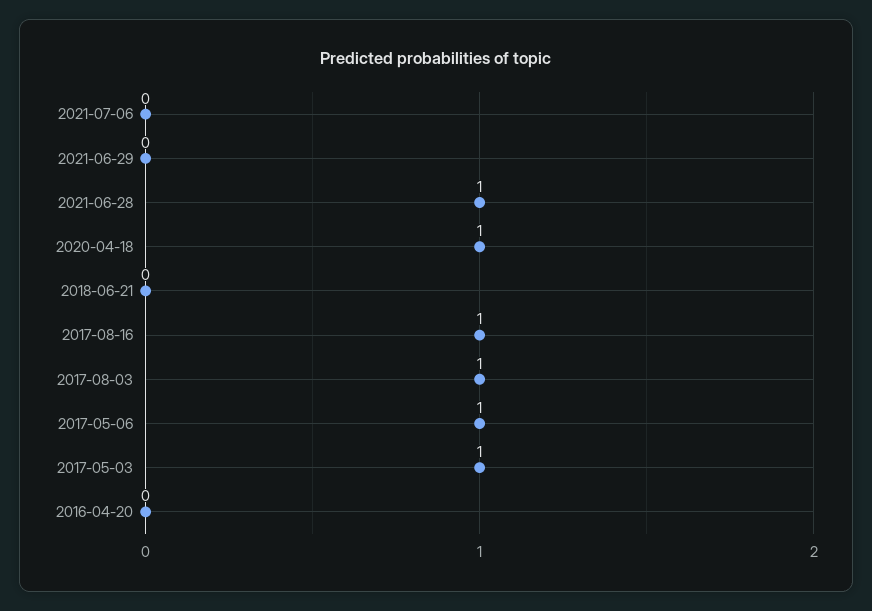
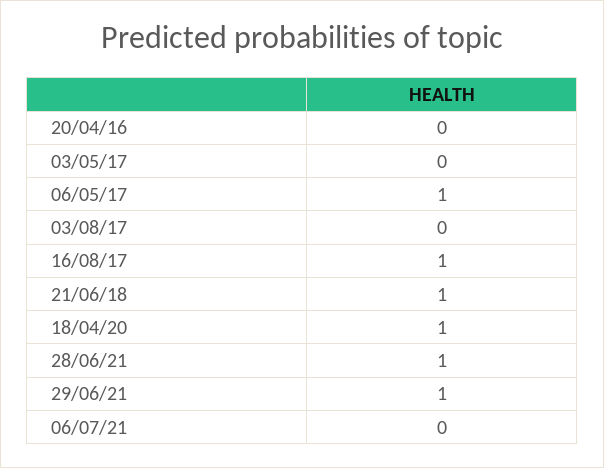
2021-06-29: 0 -> 1
2018-06-21: 0 -> 1
2017-08-03: 1 -> 0
2017-05-03: 1 -> 0

